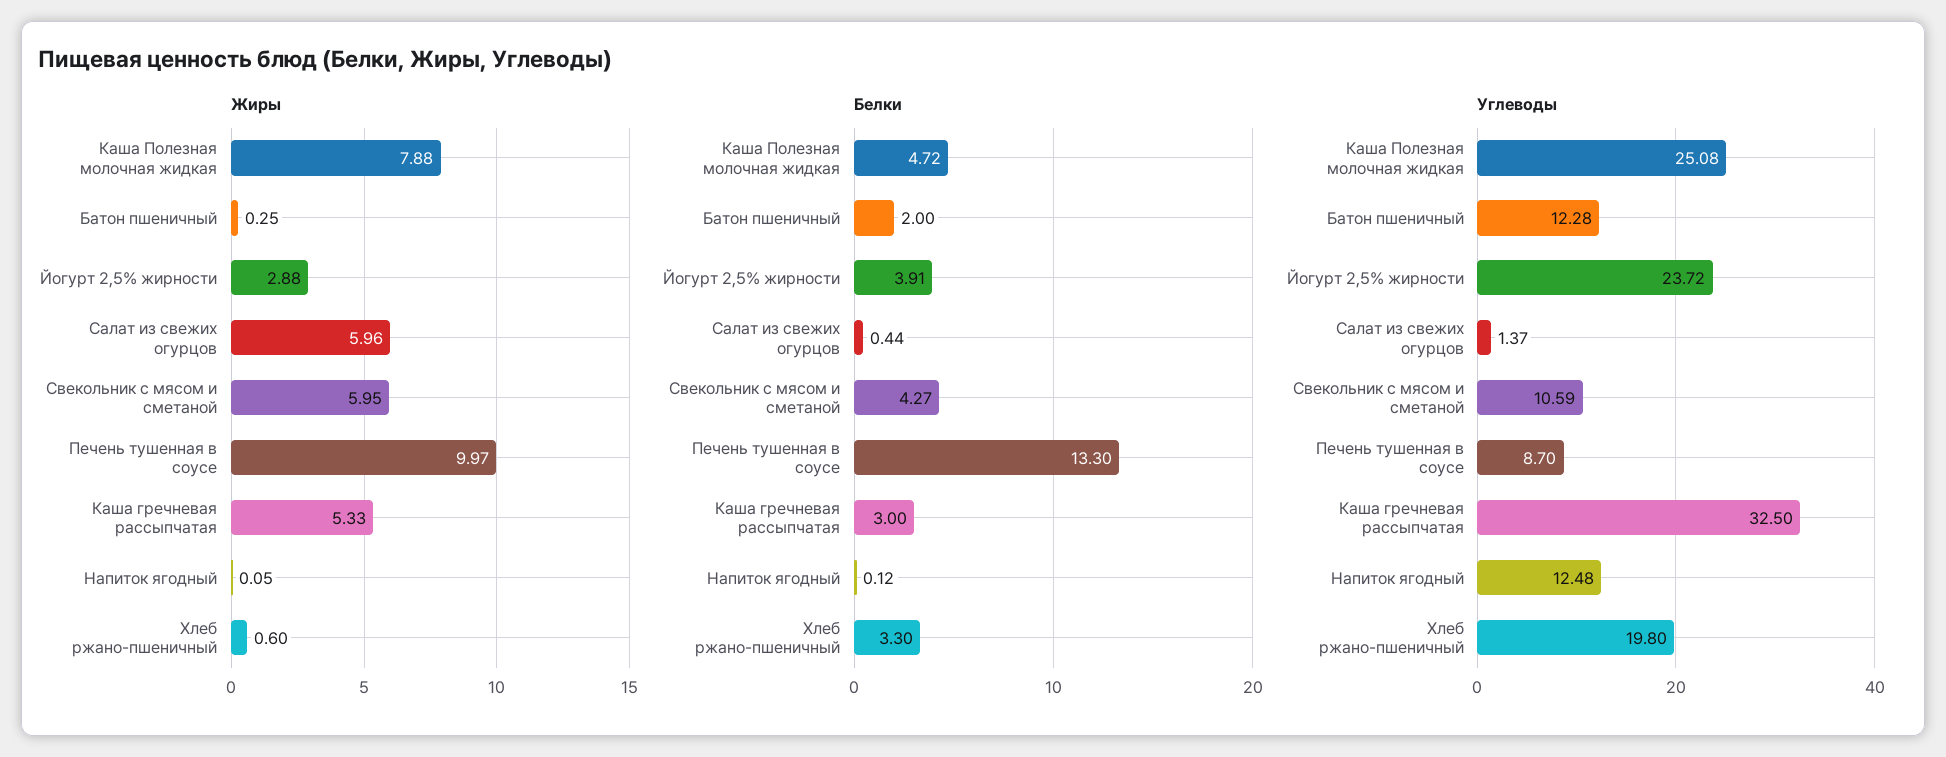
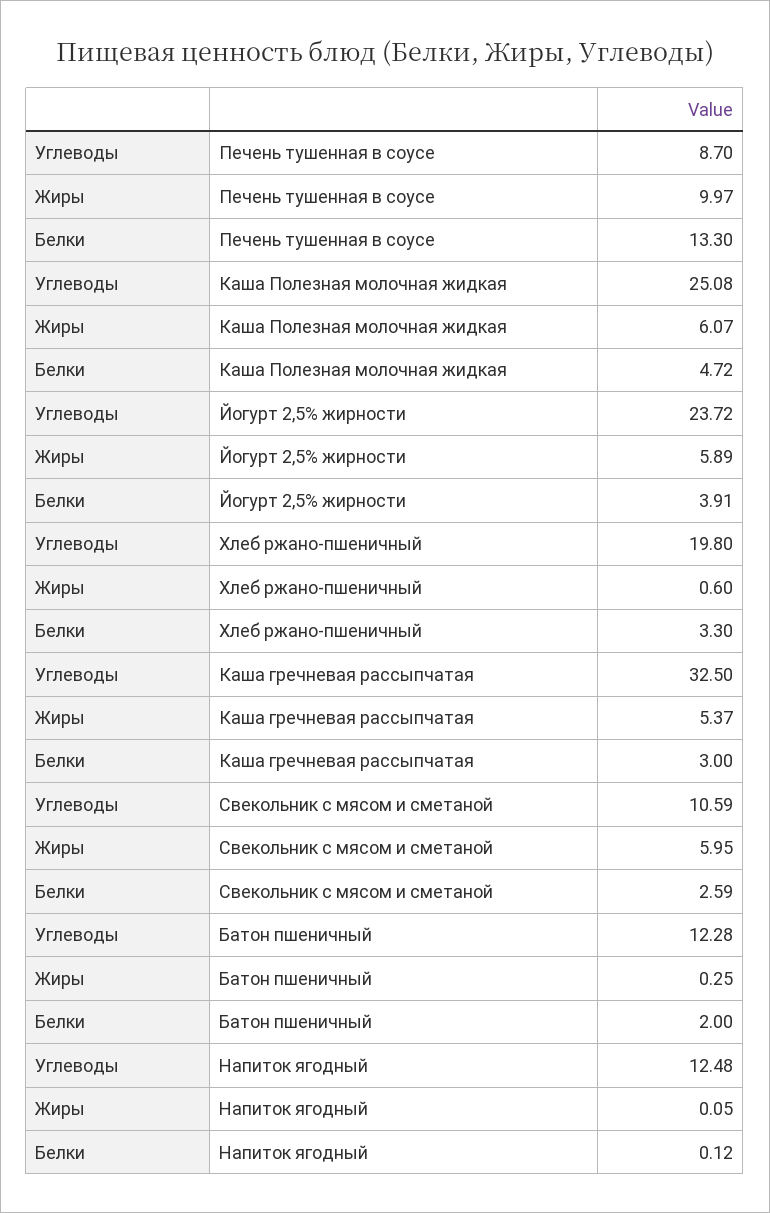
Жиры, Каша Полезная молочная жидкая: 7.88 -> 6.07
Жиры, Йогурт 2,5% жирности: 2.88 -> 5.89
Жиры, Салат из свежих огурцов: 5.96 -> none
Жиры, Каша гречневая рассыпчатая: 5.33 -> 5.37
Белки, Салат из свежих огурцов: 0.44 -> none
Белки, Свекольник с мясом и сметаной: 4.27 -> 2.59
Углеводы, Салат из свежих огурцов: 1.37 -> none

